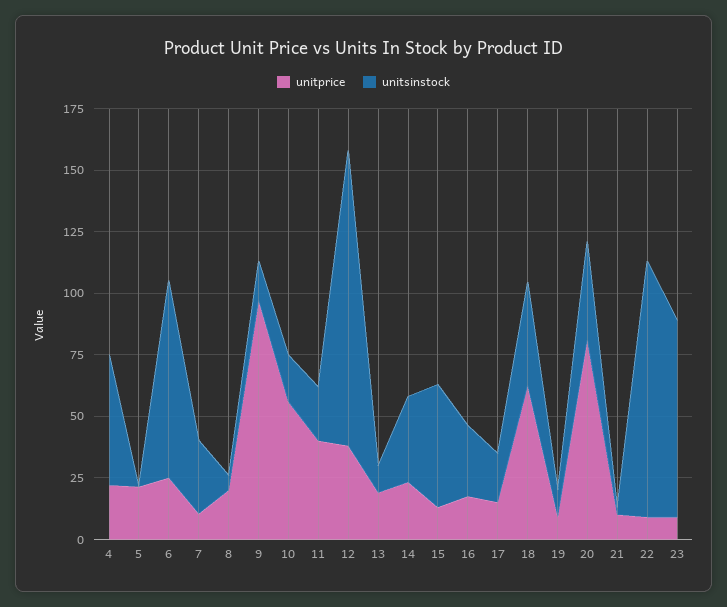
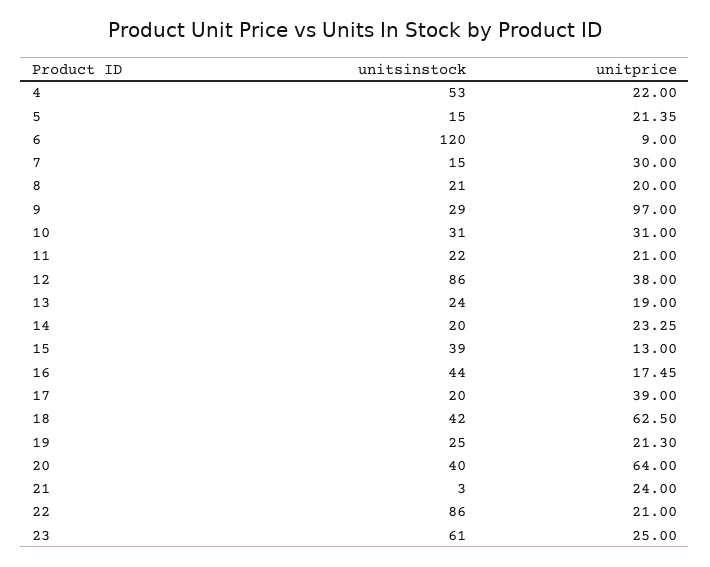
unitsinstock, 5: 0 -> 15
unitprice, 6: 25 -> 9
unitsinstock, 6: 80 -> 120
unitprice, 7: 10 -> 30
unitsinstock, 7: 30 -> 15
unitsinstock, 8: 5 -> 21
unitsinstock, 9: 15 -> 29
unitprice, 10: 55 -> 31
unitsinstock, 10: 20 -> 31
unitprice, 11: 40 -> 21
unitsinstock, 12: 120 -> 86
unitsinstock, 13: 10 -> 24
unitsinstock, 14: 35 -> 20
unitsinstock, 15: 50 -> 39
unitsinstock, 16: 30 -> 44
unitprice, 17: 15 -> 39
unitprice, 19: 10 -> 21.3
unitsinstock, 19: 10 -> 25
unitprice, 20: 80 -> 64
unitprice, 21: 10 -> 24
unitprice, 22: 10 -> 21
unitsinstock, 22: 105 -> 86
unitprice, 23: 10 -> 25
unitsinstock, 23: 80 -> 61

